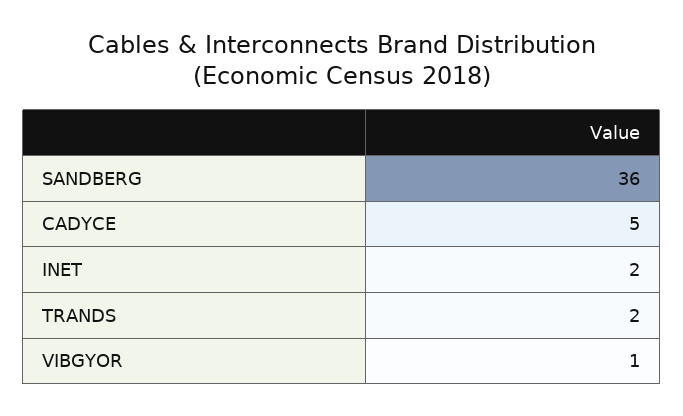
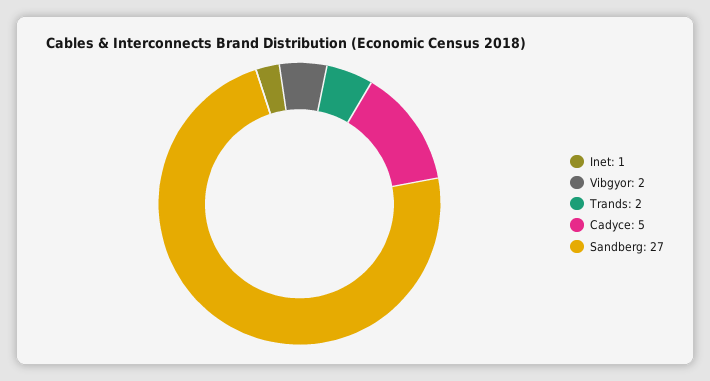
SANDBERG: 36 -> 27
INET: 2 -> 1
VIBGYOR: 1 -> 2

